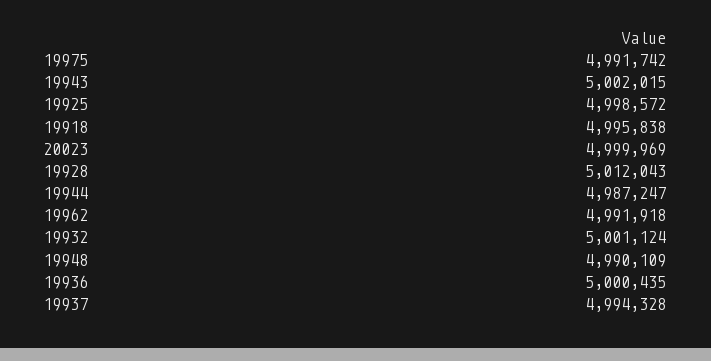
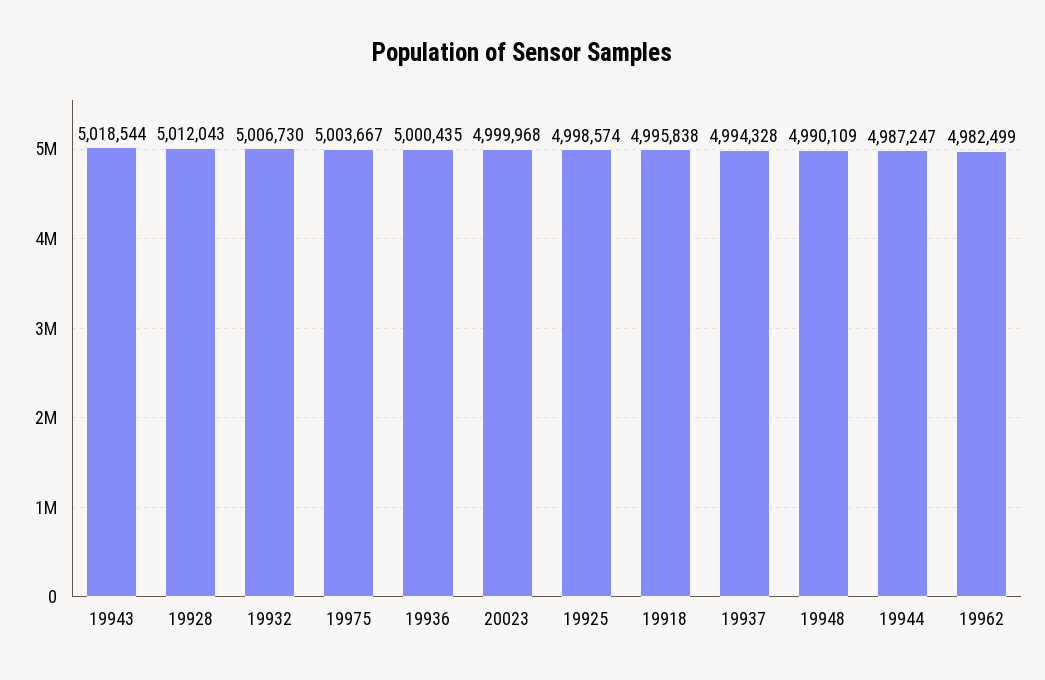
19975: 4991742 -> 5003667
19943: 5002015 -> 5018544
19925: 4998572 -> 4998574
20023: 4999969 -> 4999968
19962: 4991918 -> 4982499
19932: 5001124 -> 5006730

